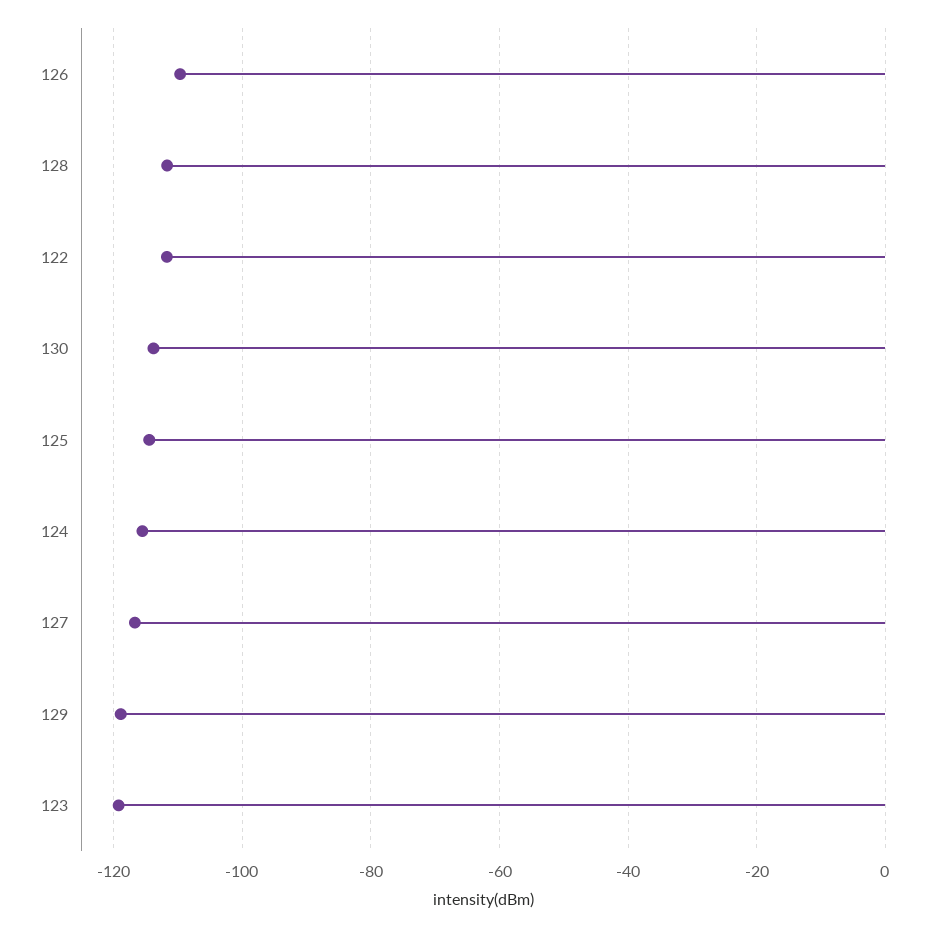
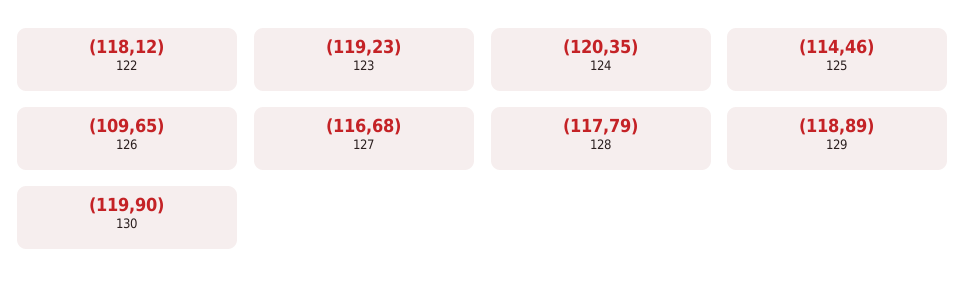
128: -112 -> -117.79
122: -112 -> -118.12
130: -114 -> -119.9
124: -116 -> -120.35

